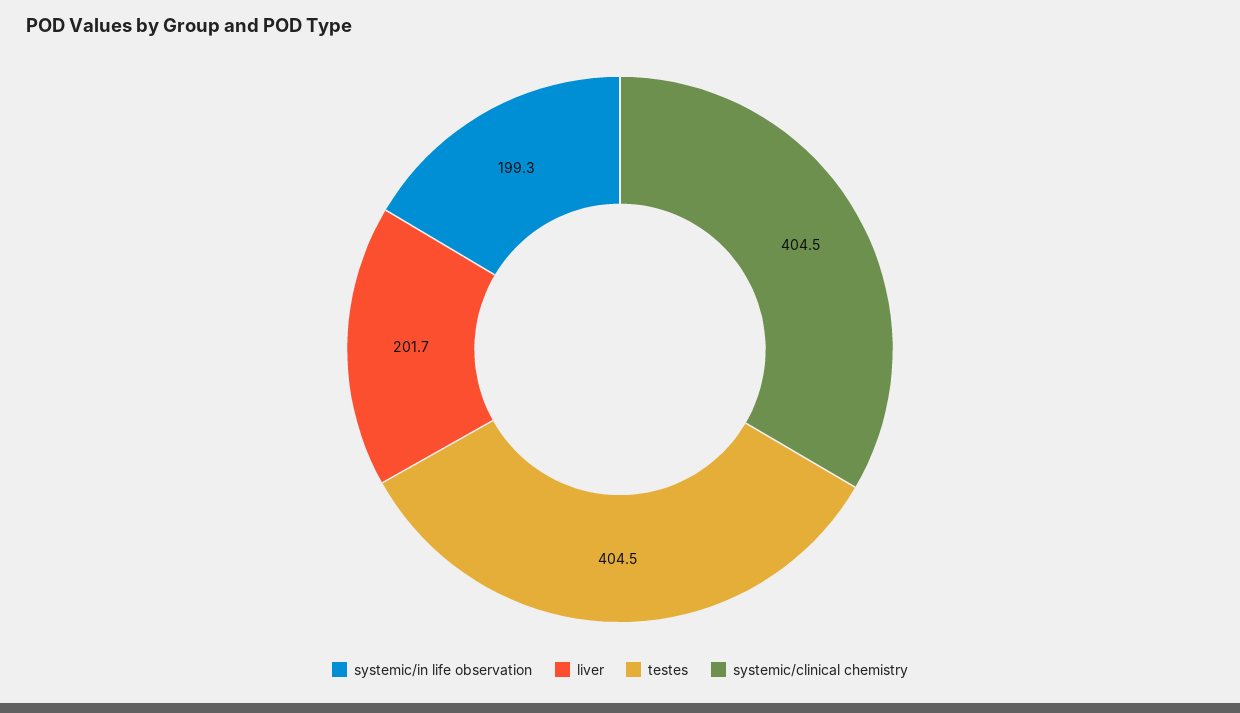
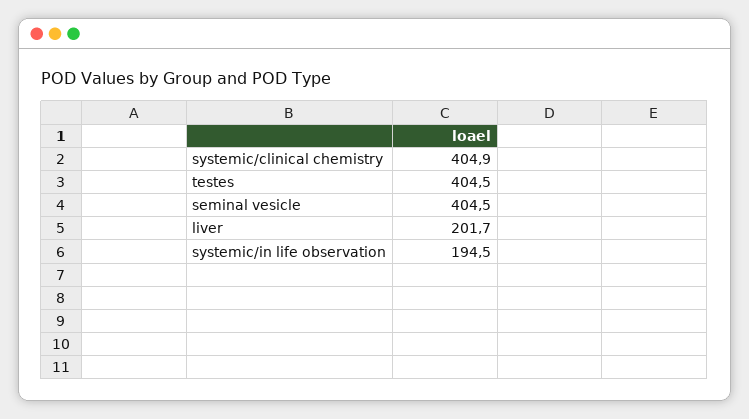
systemic/in life observation: 199.3 -> 194.5
systemic/clinical chemistry: 404.5 -> 404.9
seminal vesicle: none -> 404.5

